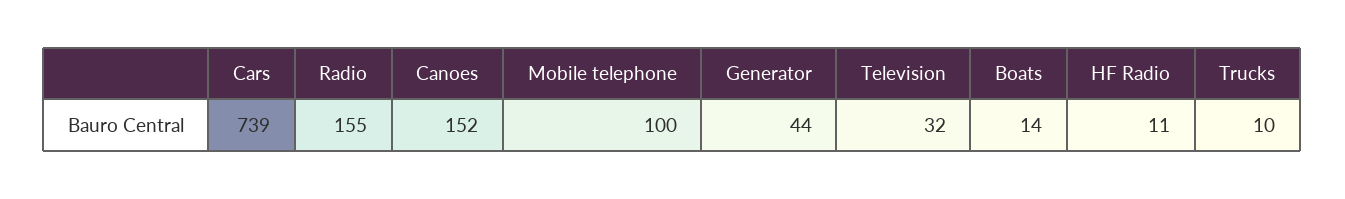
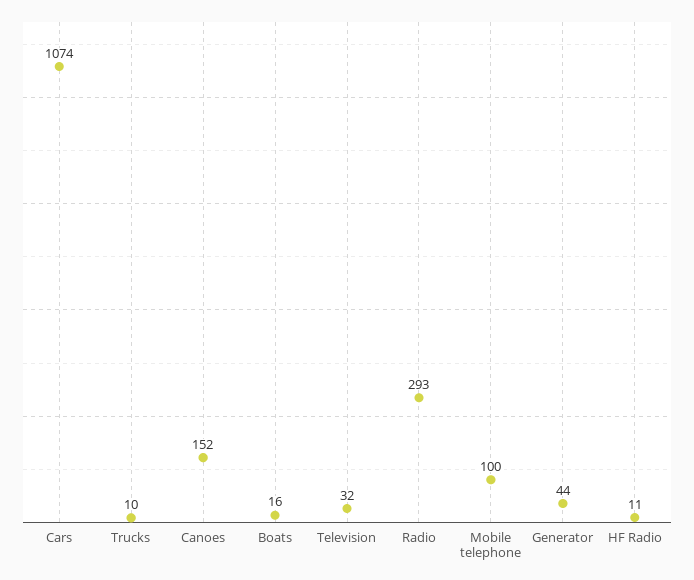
Cars: 739 -> 1074
Radio: 155 -> 293
Boats: 14 -> 16

